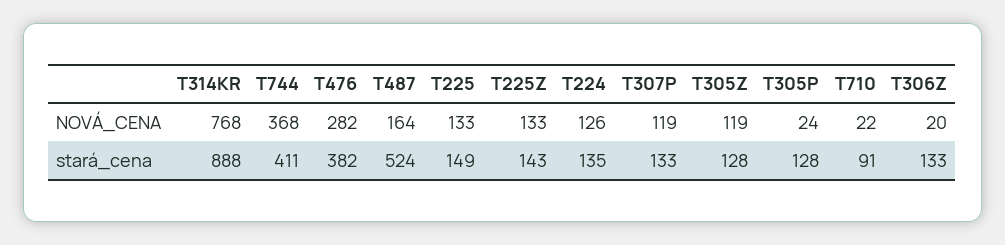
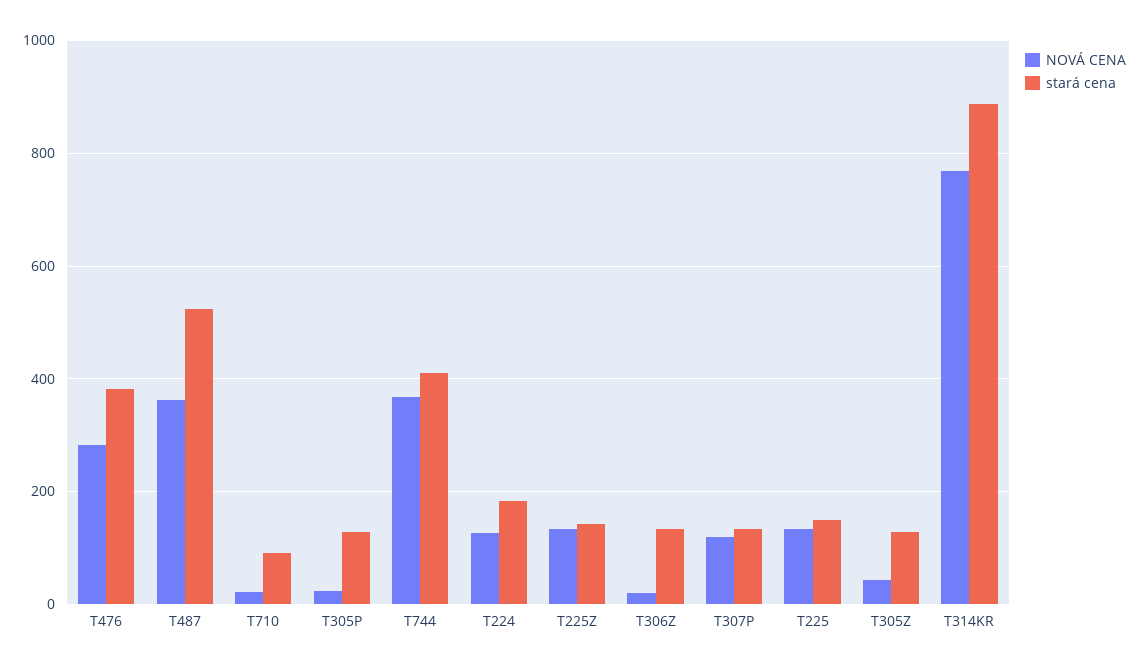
NOVÁ_CENA, T487: 164 -> 360
NOVÁ_CENA, T305Z: 119 -> 40
stará_cena, T224: 135 -> 180

